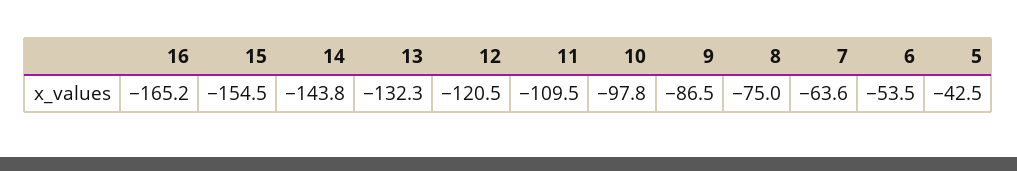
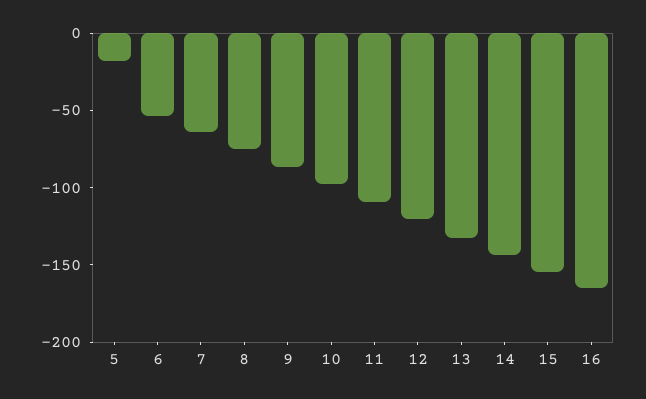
5: -42.5 -> -20

